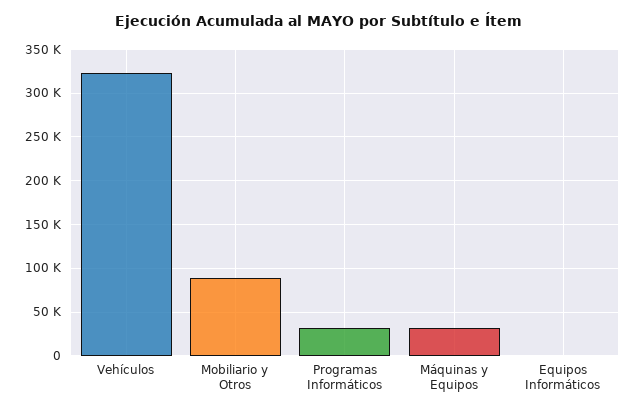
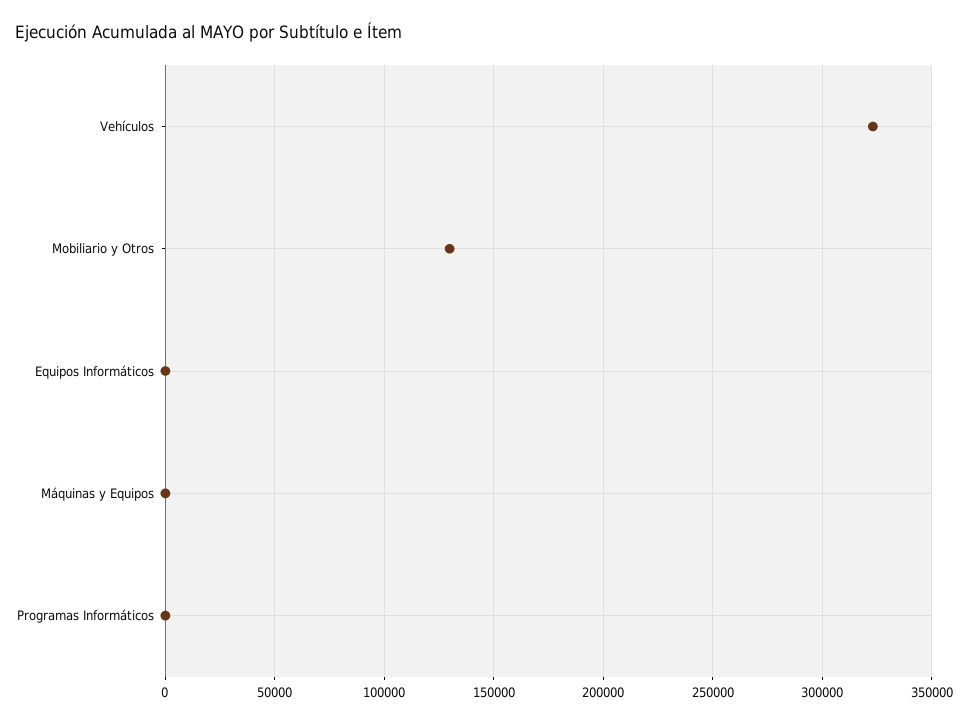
Mobiliario y Otros: 90000 -> 130000
Programas Informáticos: 30000 -> 0
Máquinas y Equipos: 30000 -> 0

